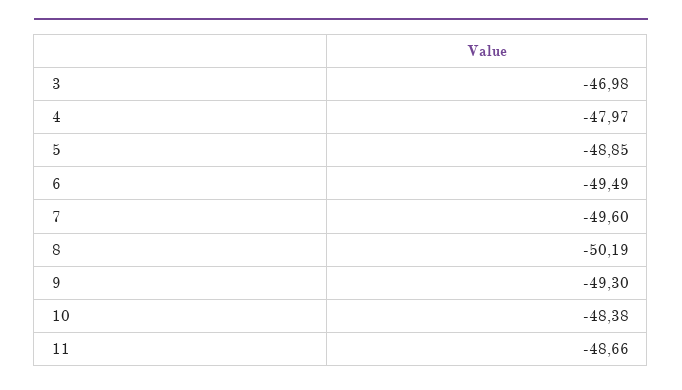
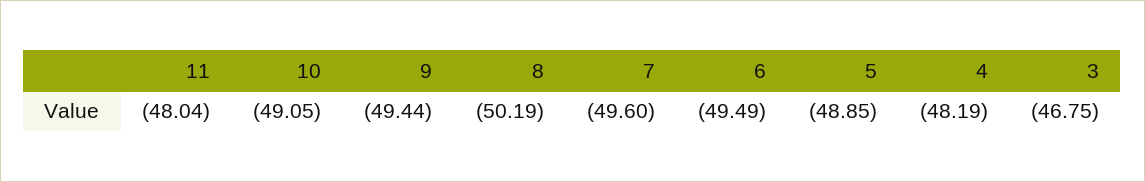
3: -46.98 -> -46.75
4: -47.97 -> -48.19
9: -49.3 -> -49.44
10: -48.38 -> -49.05
11: -48.66 -> -48.04

